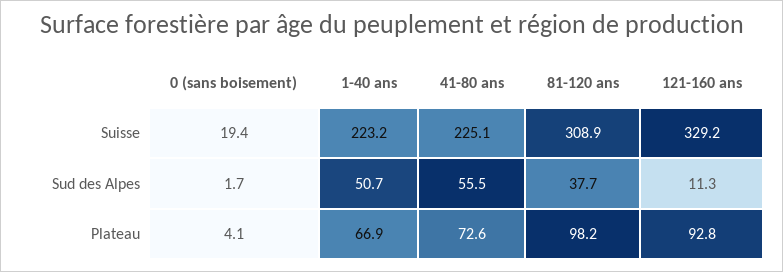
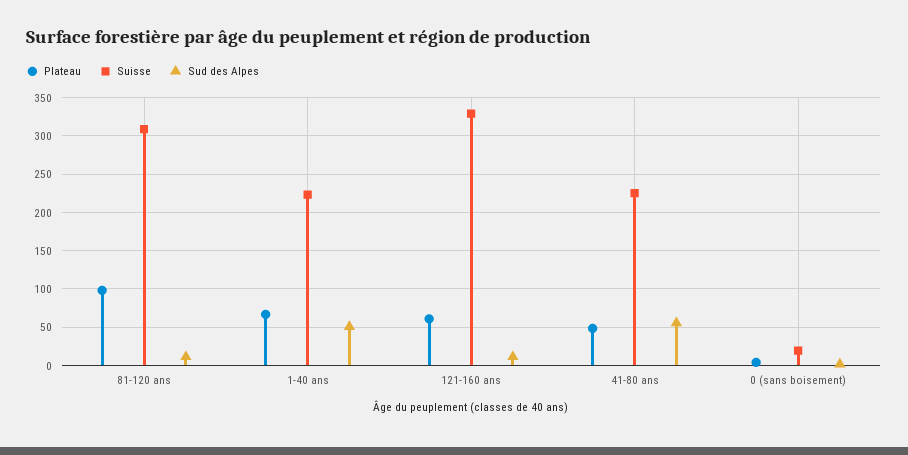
Sud des Alpes, 81-120 ans: 37.7 -> 10
Plateau, 41-80 ans: 72.6 -> 50
Plateau, 121-160 ans: 92.8 -> 60

